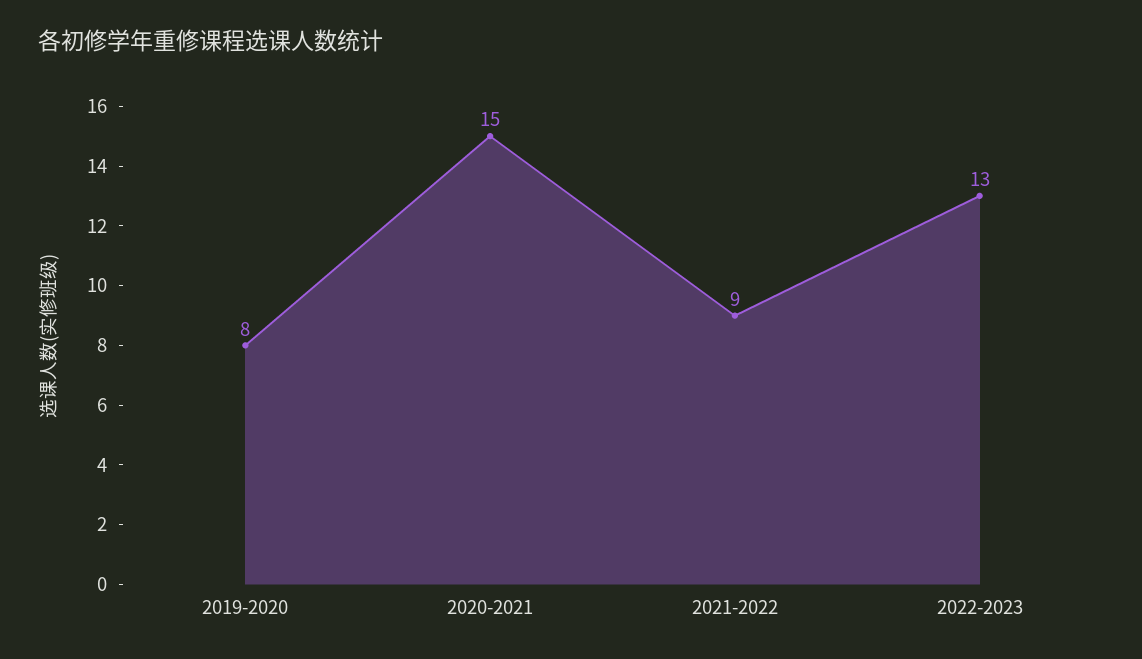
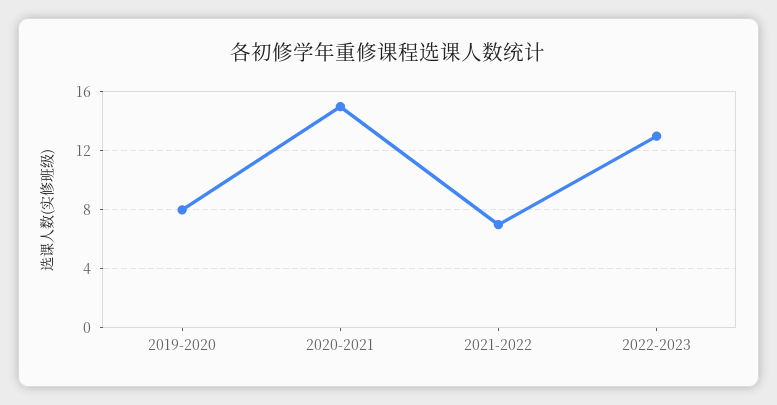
2021-2022: 9 -> 7

